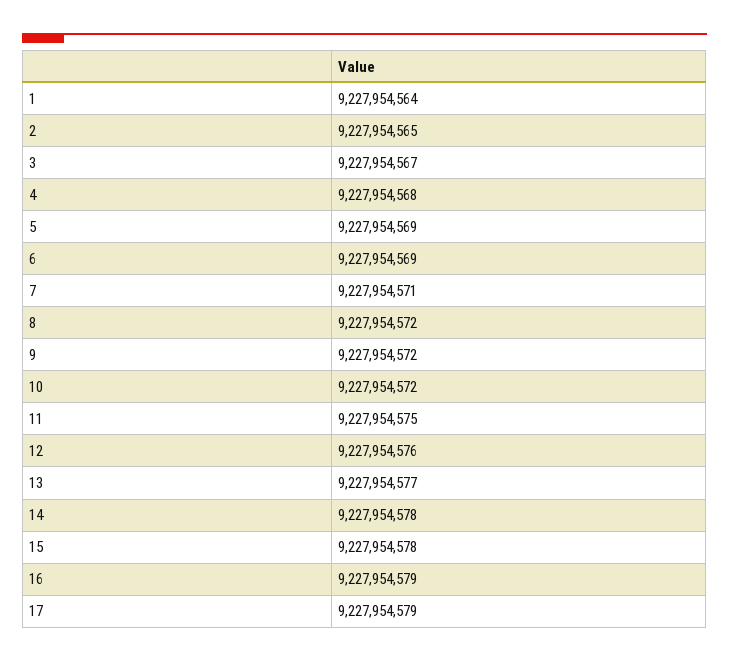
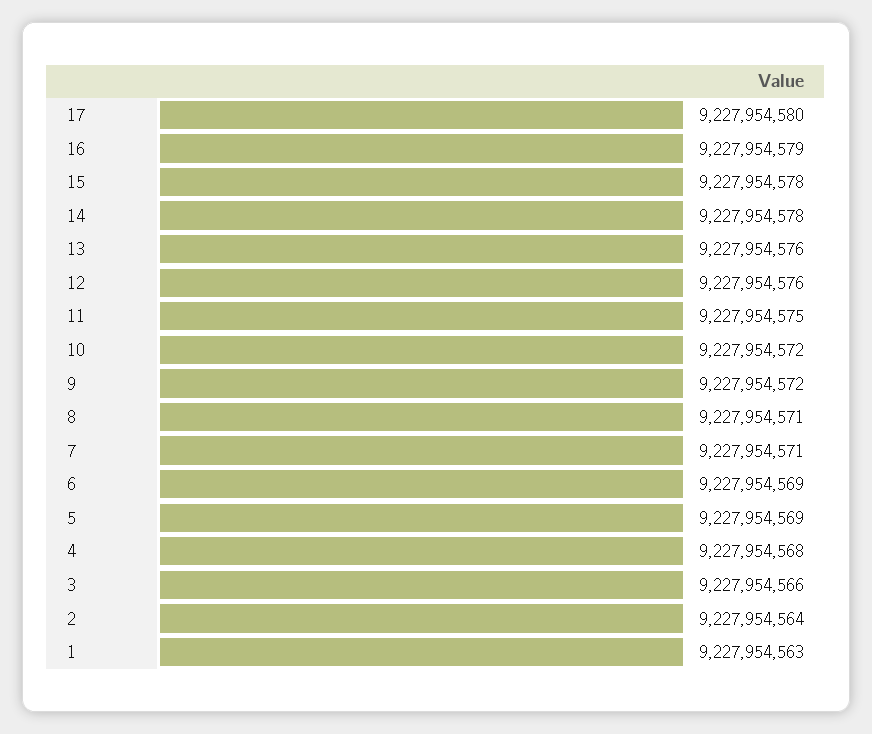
1: 9227954564 -> 9227954563
2: 9227954565 -> 9227954564
3: 9227954567 -> 9227954566
8: 9227954572 -> 9227954571
13: 9227954577 -> 9227954576
17: 9227954579 -> 9227954580

